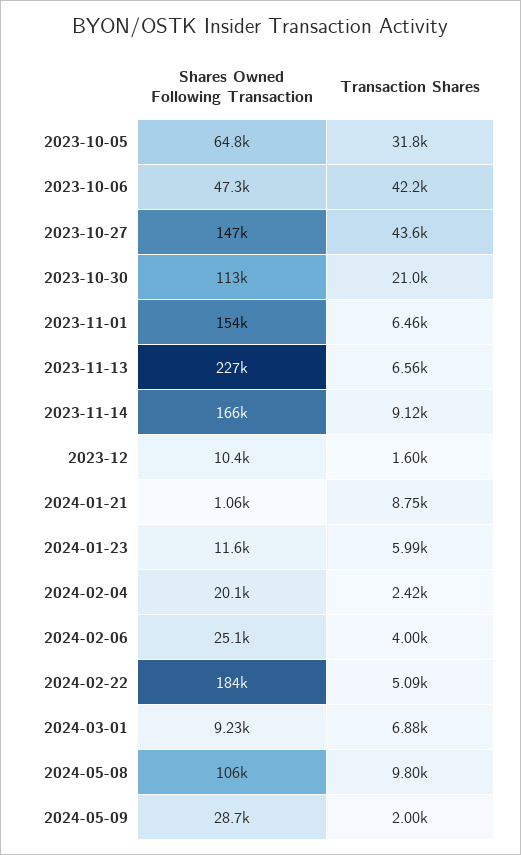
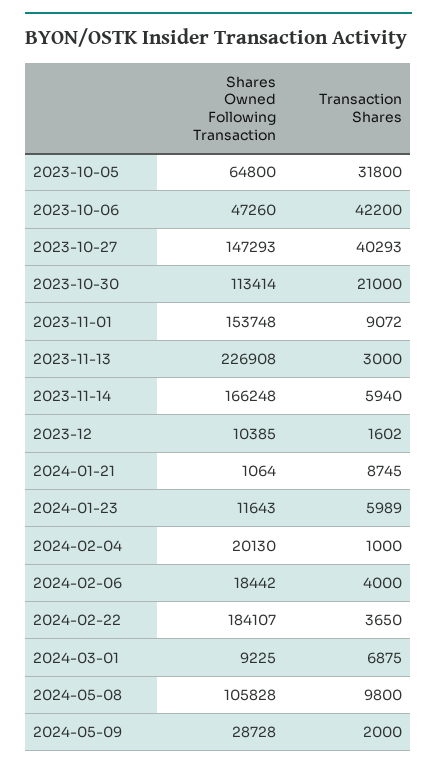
Transaction Shares, 2023-10-27: 43600 -> 40293
Transaction Shares, 2023-11-01: 6460 -> 9072
Transaction Shares, 2023-11-13: 6560 -> 3000
Transaction Shares, 2023-11-14: 9120 -> 5940
Transaction Shares, 2024-02-04: 2420 -> 1000
Shares Owned Following Transaction, 2024-02-06: 25100 -> 18442
Transaction Shares, 2024-02-22: 5090 -> 3650

